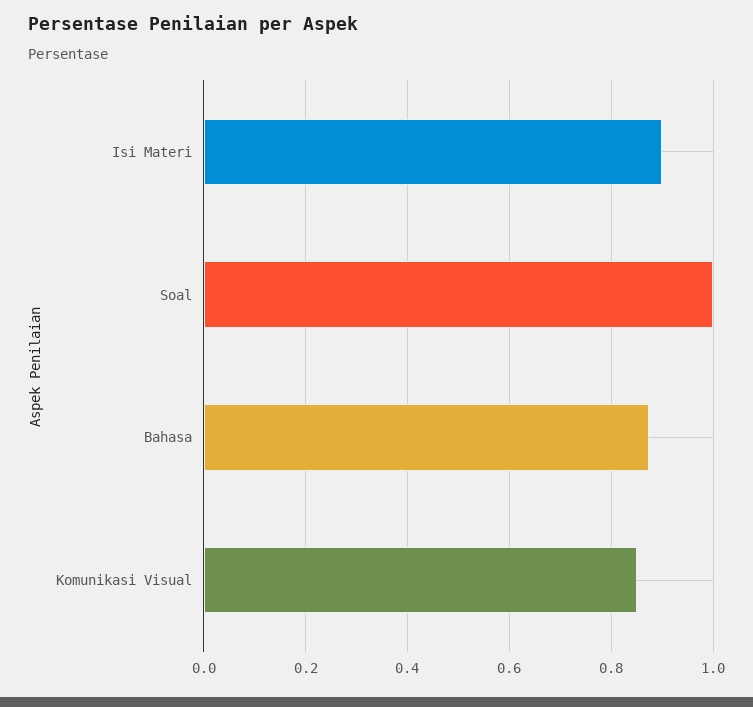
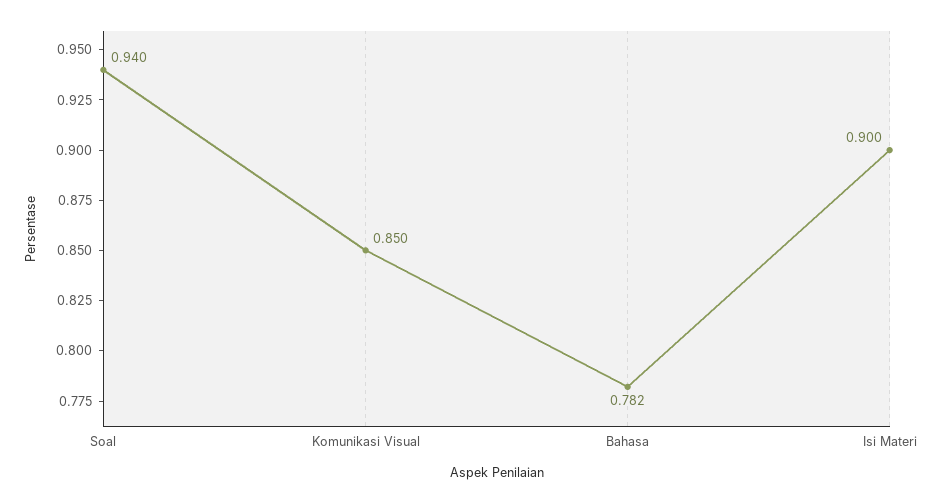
Soal: 1 -> 0.94
Bahasa: 0.88 -> 0.782

